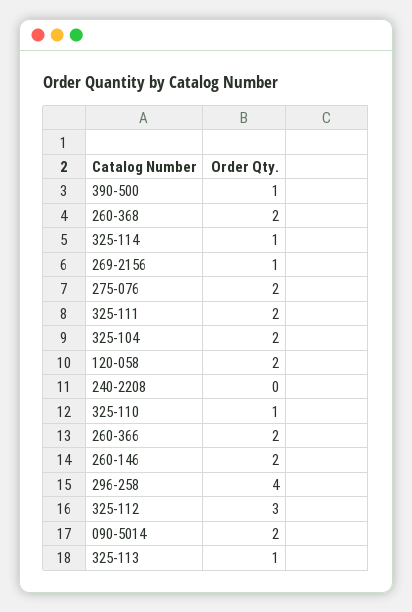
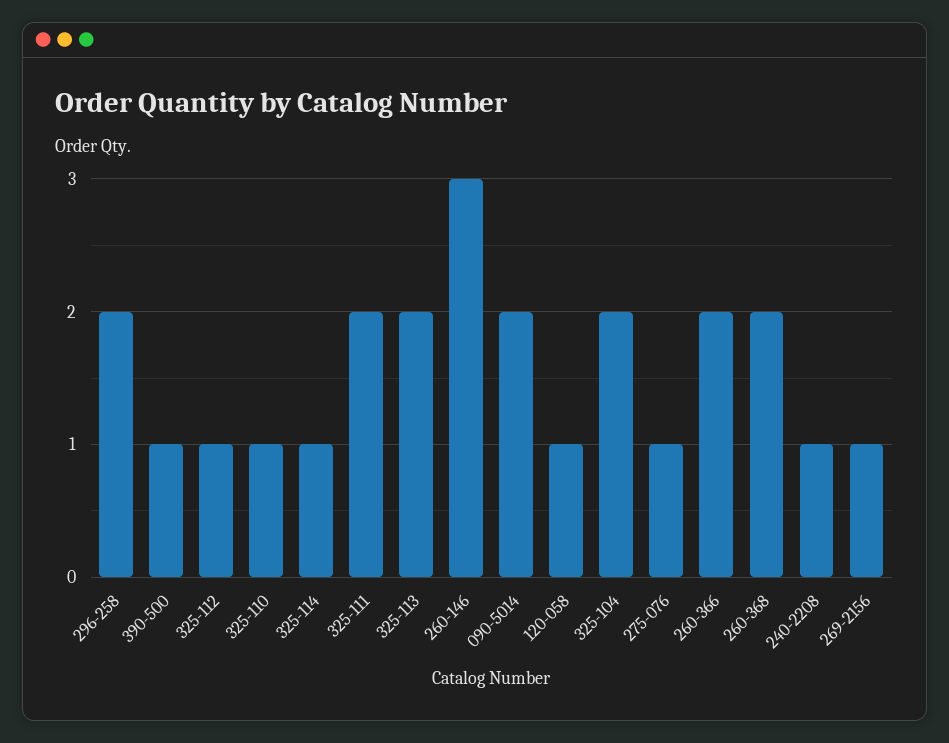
275-076: 2 -> 1
120-058: 2 -> 1
240-2208: 0 -> 1
260-146: 2 -> 3
296-258: 4 -> 2
325-112: 3 -> 1
325-113: 1 -> 2

